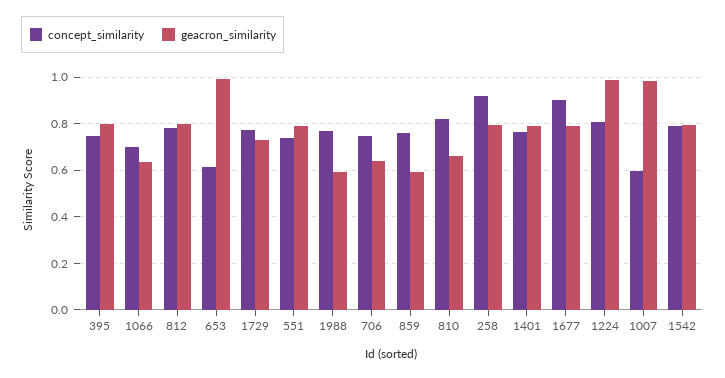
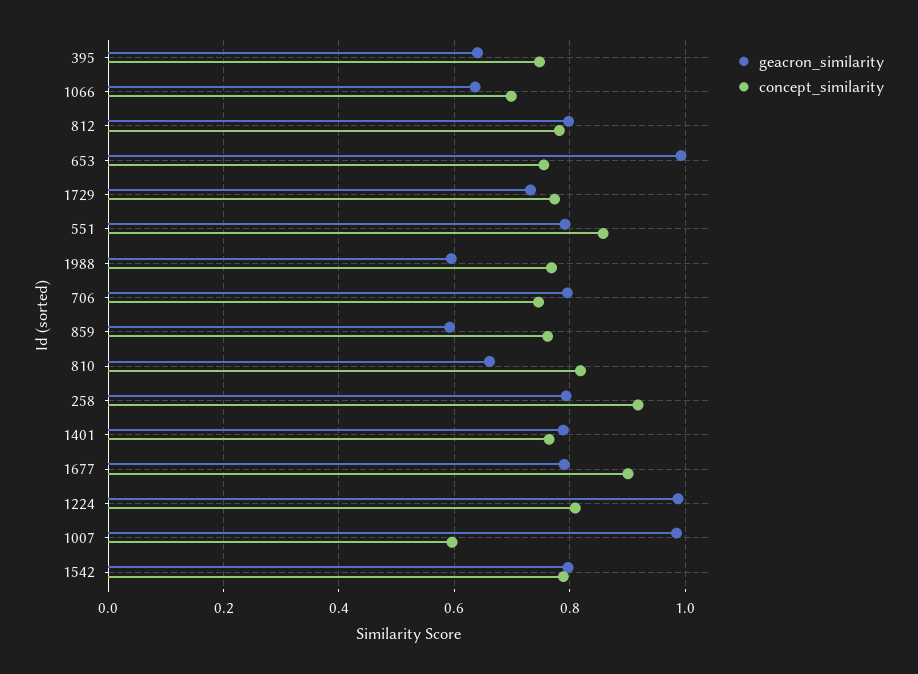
geacron_similarity, 395: 0.8 -> 0.64
concept_similarity, 653: 0.6 -> 0.76
concept_similarity, 551: 0.75 -> 0.86
geacron_similarity, 706: 0.65 -> 0.8

